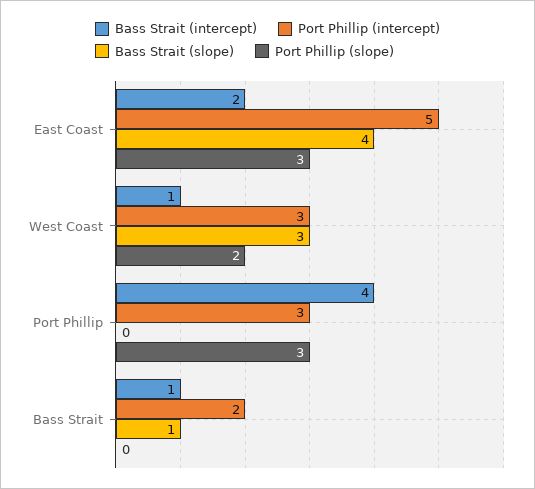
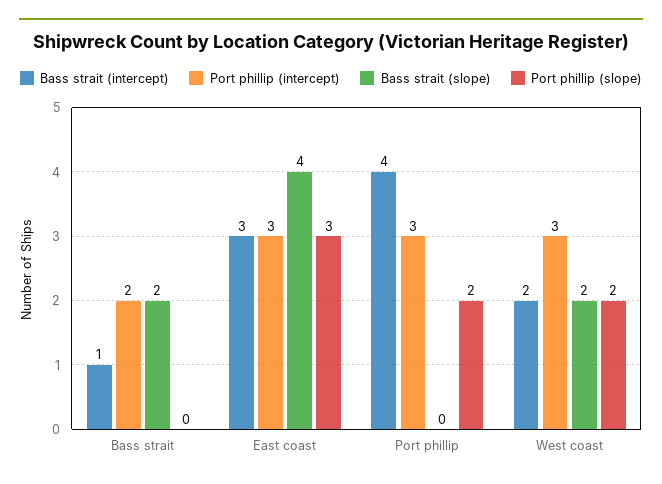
Bass Strait (intercept), East Coast: 2 -> 3
Port Phillip (intercept), East Coast: 5 -> 3
Bass Strait (intercept), West Coast: 1 -> 2
Bass Strait (slope), West Coast: 3 -> 2
Port Phillip (slope), Port Phillip: 3 -> 2
Bass Strait (slope), Bass Strait: 1 -> 2

